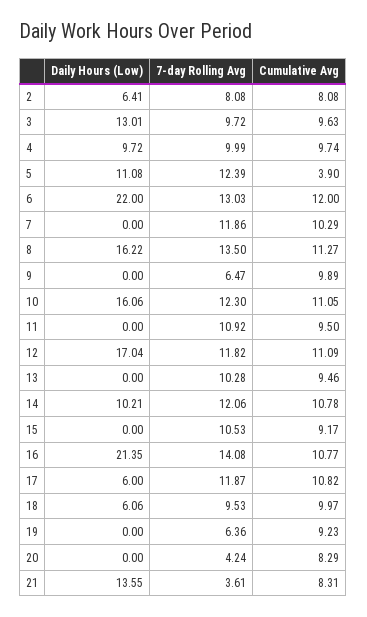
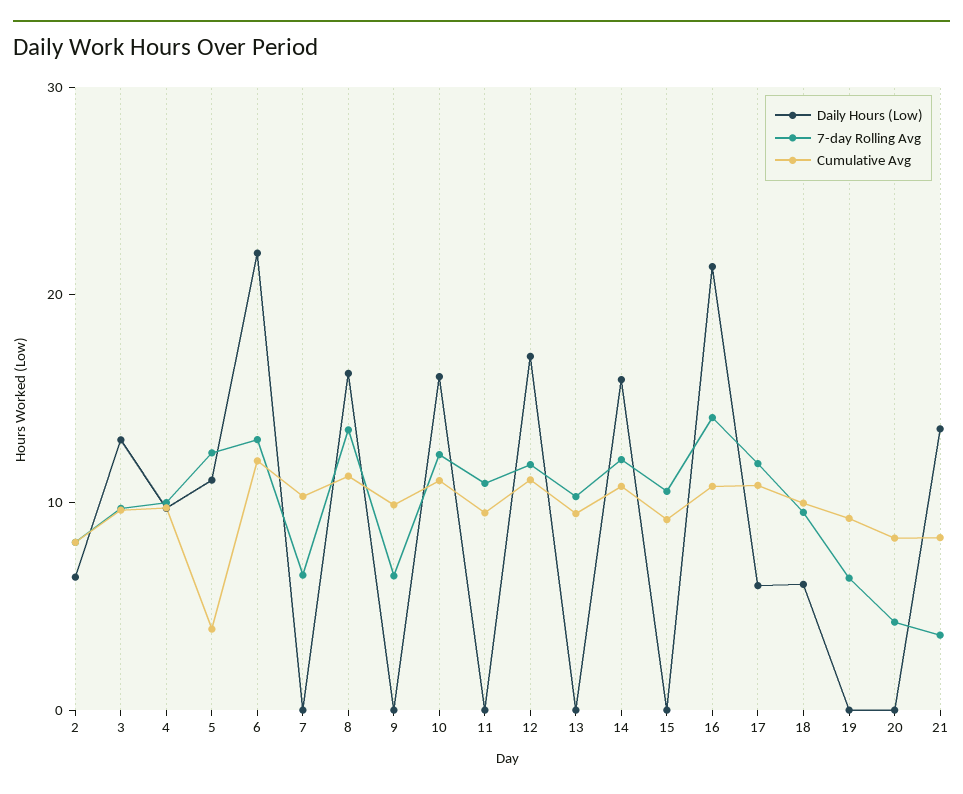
7-day Rolling Avg, 7: 11.86 -> 6
Daily Hours (Low), 14: 10.21 -> 16

